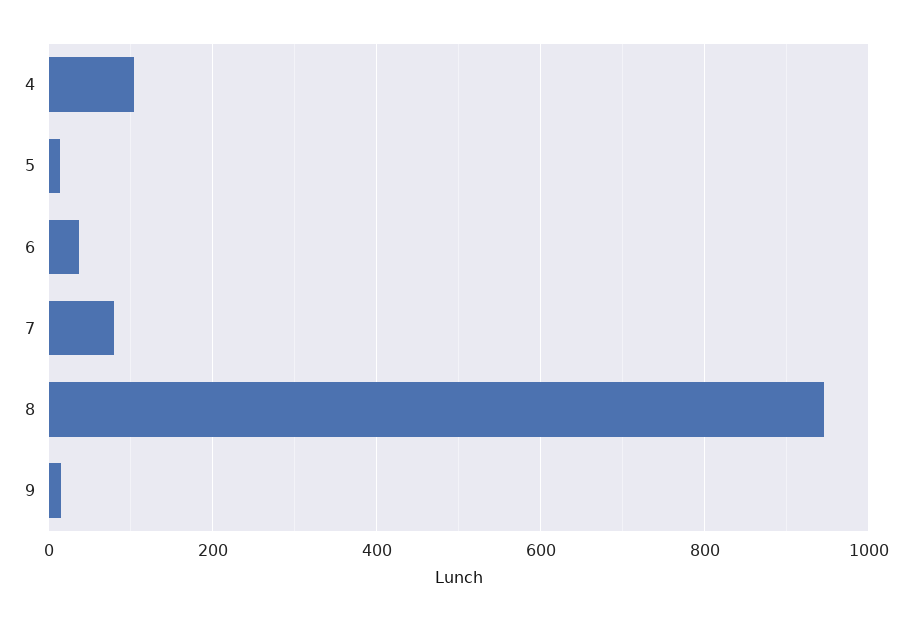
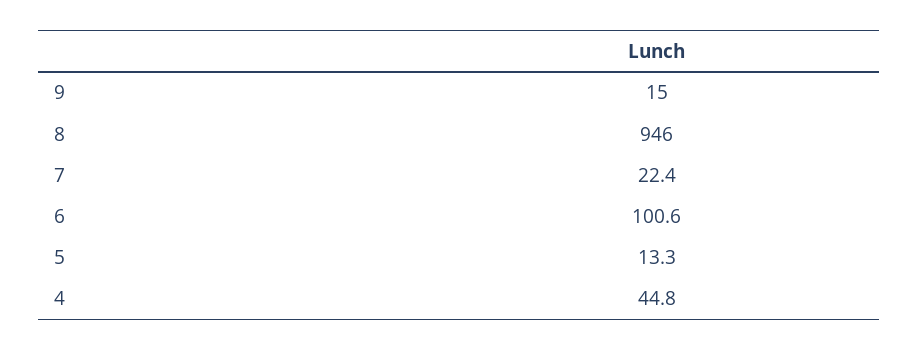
4: 100 -> 44.8
6: 40 -> 100.6
7: 80 -> 22.4

